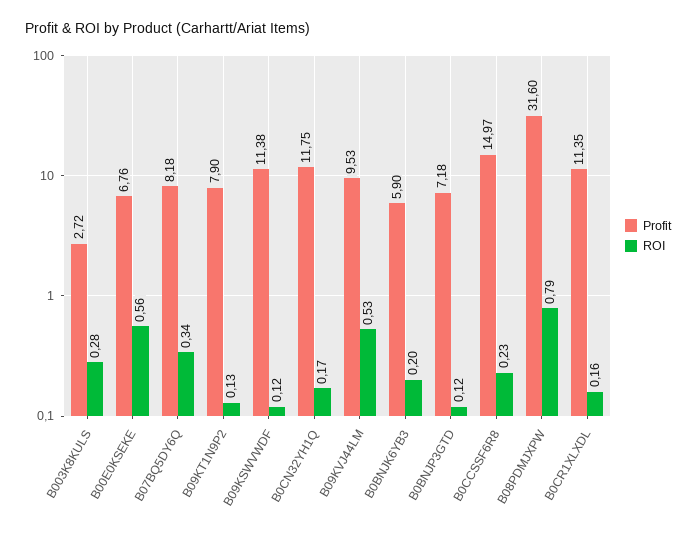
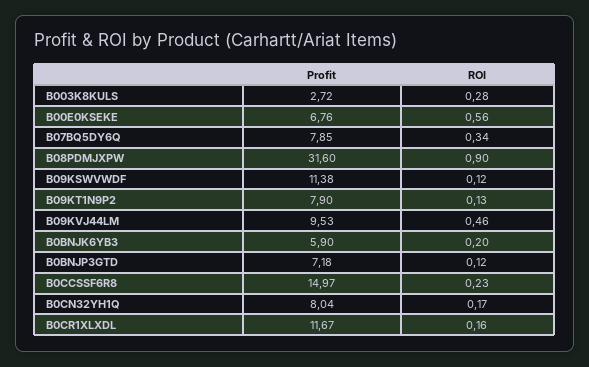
Profit, B07BQ5DY6Q: 8.18 -> 7.85
Profit, B0CN32YH1Q: 11.75 -> 8.04
ROI, B09KVJ44LM: 0.53 -> 0.46
ROI, B08PDMJXPW: 0.79 -> 0.9
Profit, B0CR1XLXDL: 11.35 -> 11.67

